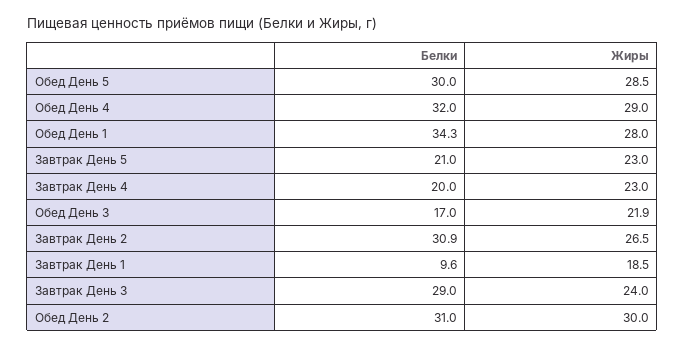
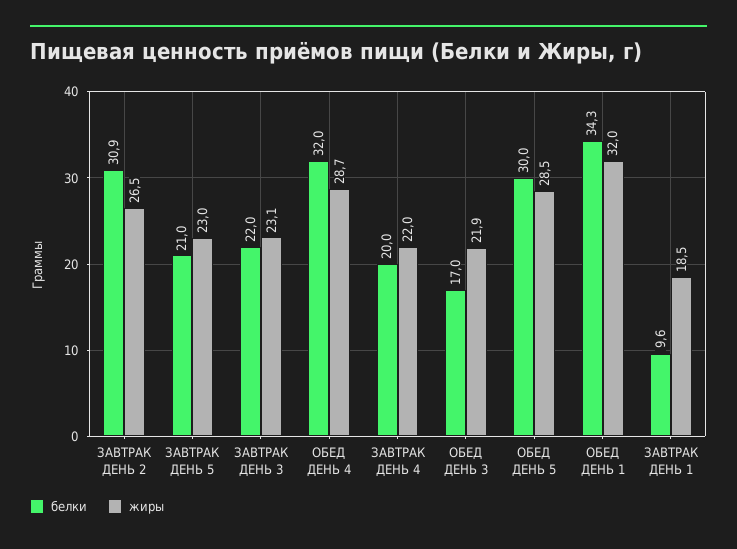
Жиры, Обед День 4: 29 -> 28.7
Жиры, Обед День 1: 28 -> 32
Жиры, Завтрак День 4: 23 -> 22
Белки, Завтрак День 3: 29 -> 22
Жиры, Завтрак День 3: 24 -> 23.1
Белки, Обед День 2: 31 -> none
Жиры, Обед День 2: 30 -> none

